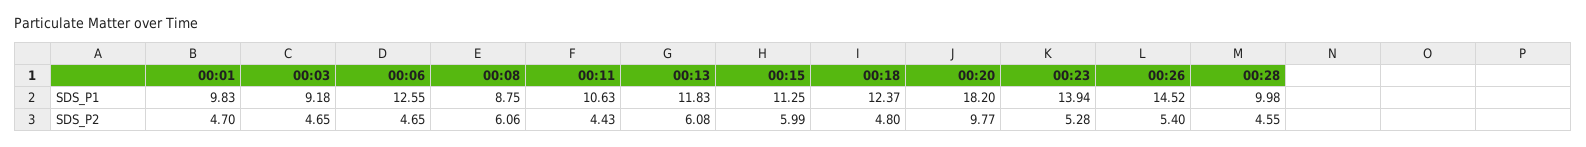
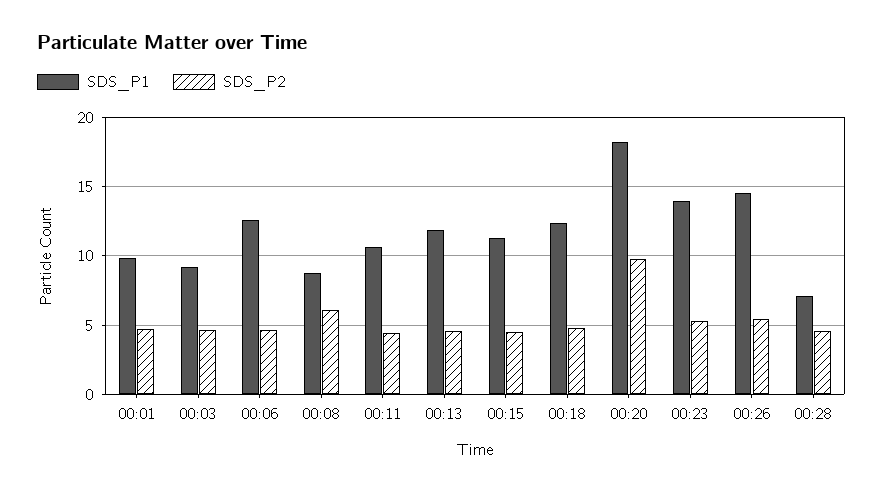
SDS_P1, 00:28: 9.98 -> 7
SDS_P2, 00:13: 6.08 -> 4.5
SDS_P2, 00:15: 5.99 -> 4.5

